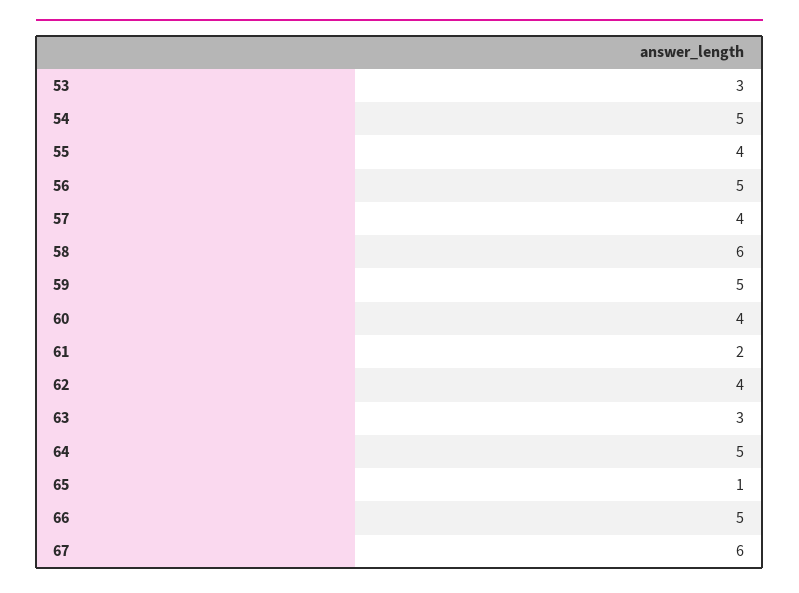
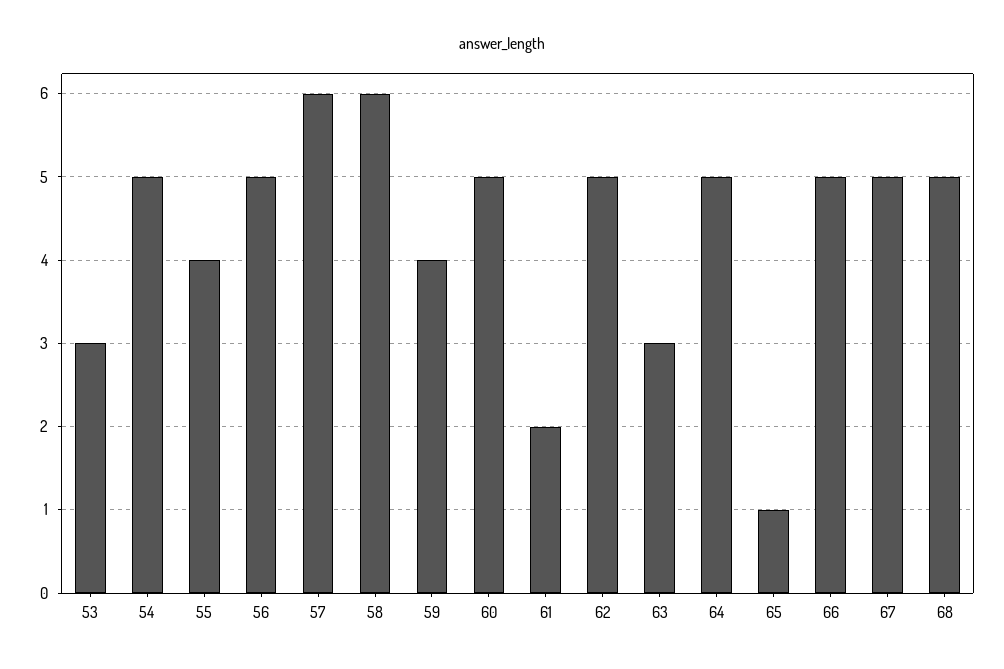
57: 4 -> 6
59: 5 -> 4
60: 4 -> 5
62: 4 -> 5
67: 6 -> 5
68: none -> 5

